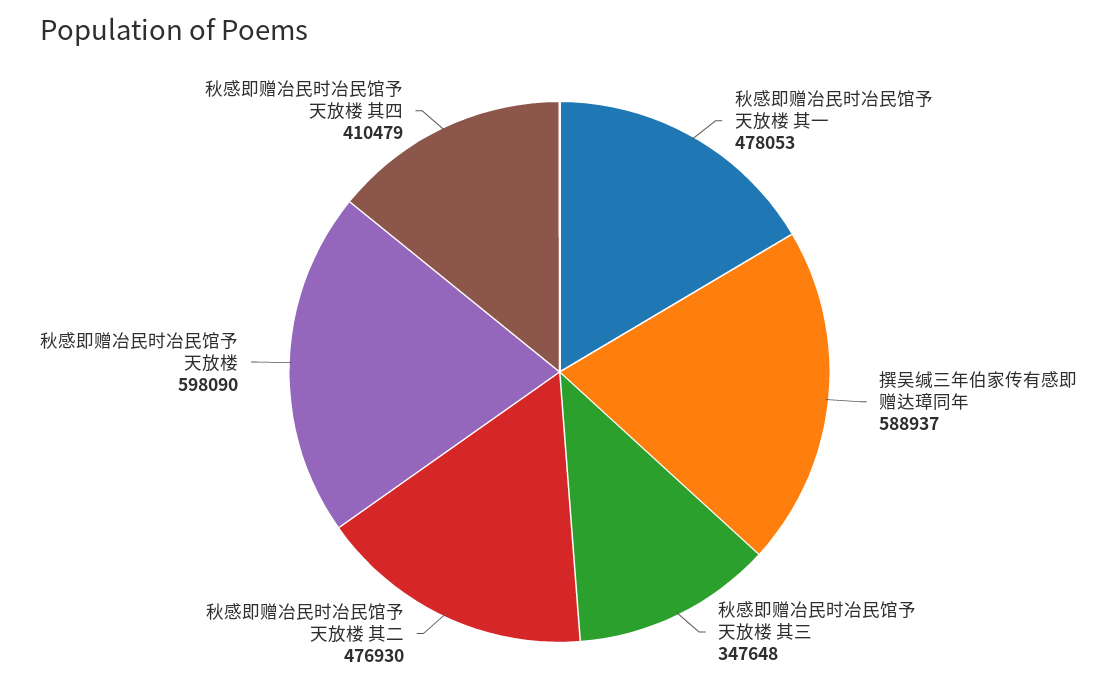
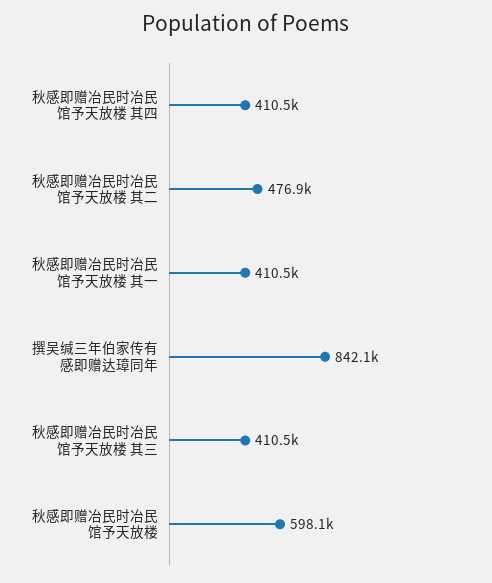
秋感即赠冶民时冶民馆予天放楼 其一: 478053 -> 410500
撰吴缄三年伯家传有感即赠达璋同年: 588937 -> 842100
秋感即赠冶民时冶民馆予天放楼 其三: 347648 -> 410500

